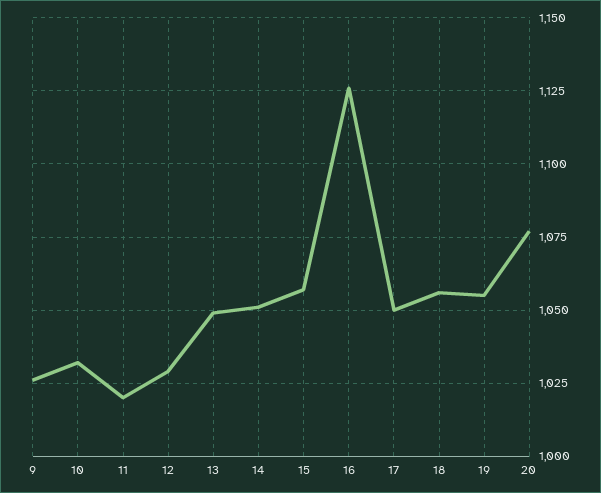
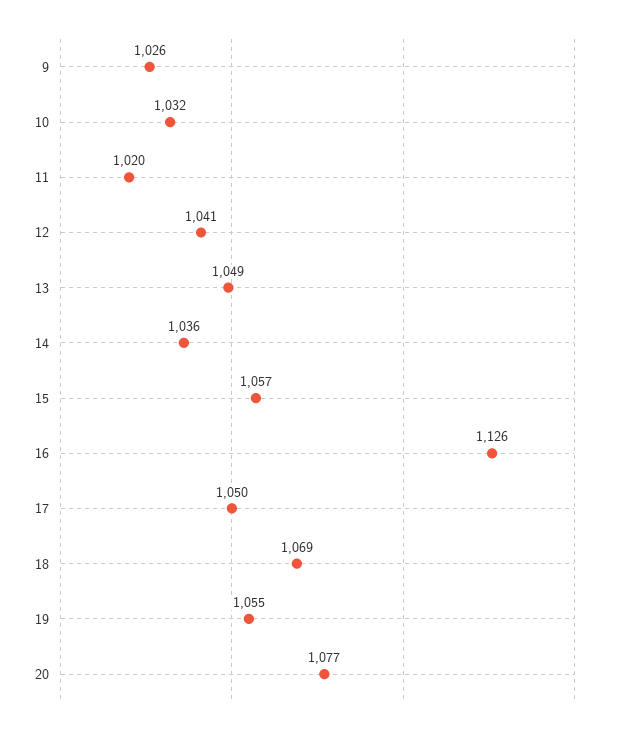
12: 1030 -> 1041
14: 1050 -> 1036
18: 1055 -> 1069

